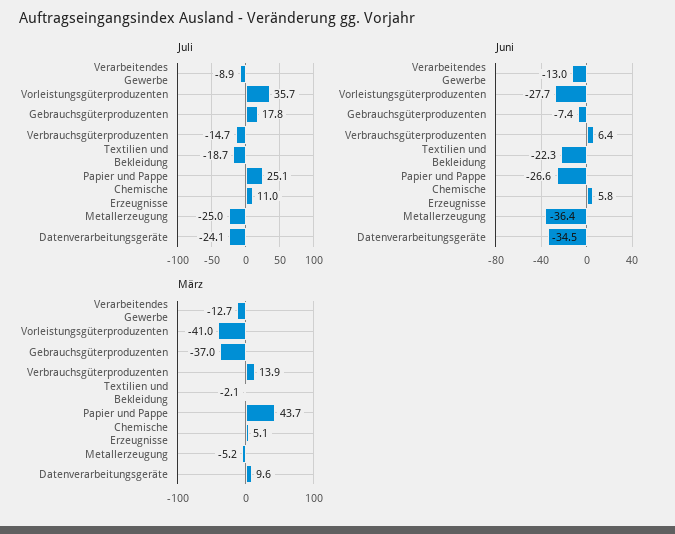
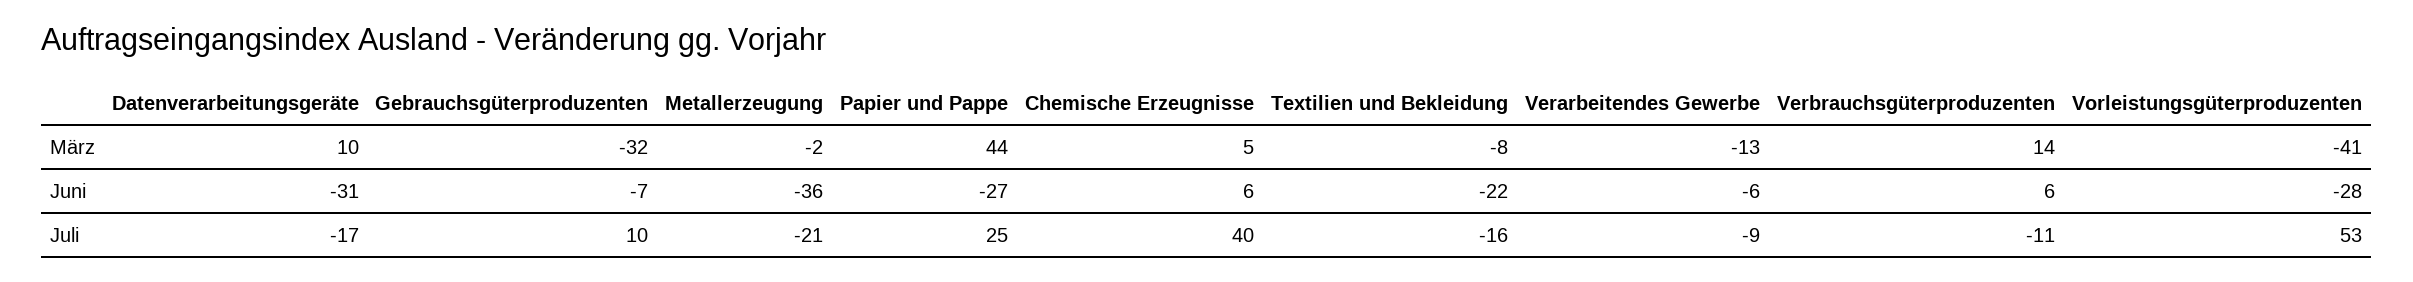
Juli, Vorleistungsgüterproduzenten: 35.7 -> 53
Juli, Gebrauchsgüterproduzenten: 17.8 -> 10
Juli, Verbrauchsgüterproduzenten: -14.7 -> -11
Juli, Textilien und Bekleidung: -18.7 -> -16
Juli, Chemische Erzeugnisse: 11 -> 40
Juli, Metallerzeugung: -25 -> -21
Juli, Datenverarbeitungsgeräte: -24.1 -> -17
Juni, Verarbeitendes Gewerbe: -13 -> -6
Juni, Datenverarbeitungsgeräte: -34.5 -> -31
März, Gebrauchsgüterproduzenten: -37 -> -32
März, Textilien und Bekleidung: -2.1 -> -8
März, Metallerzeugung: -5.2 -> -2

